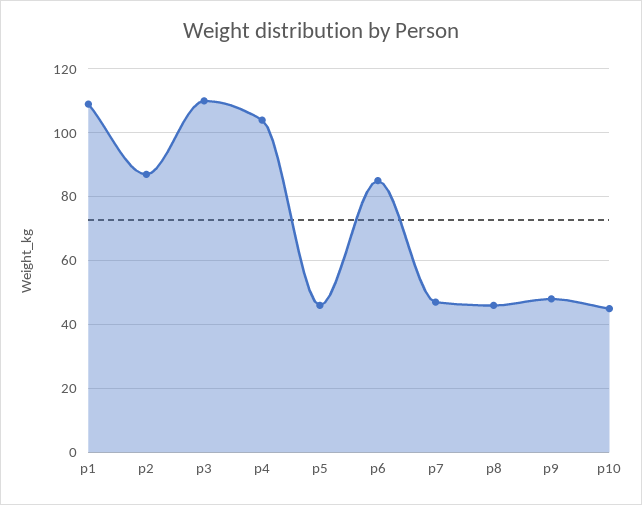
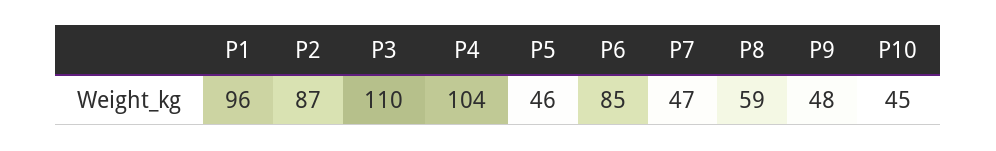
p1: 110 -> 96
p8: 45 -> 59

